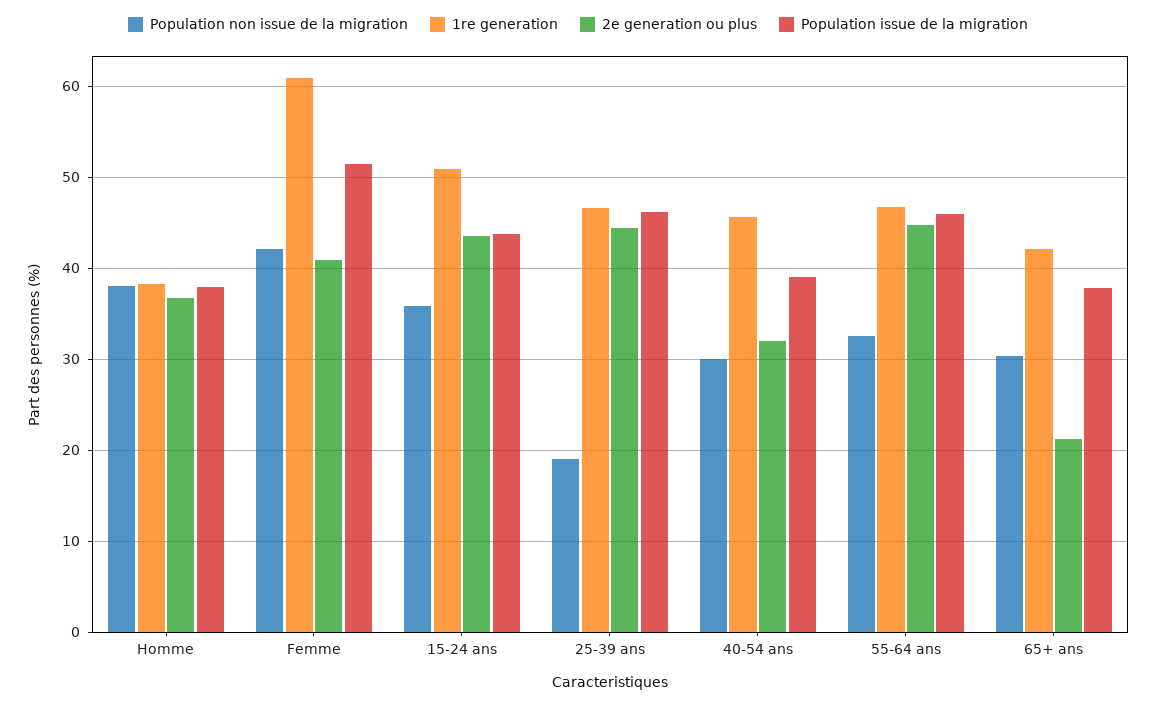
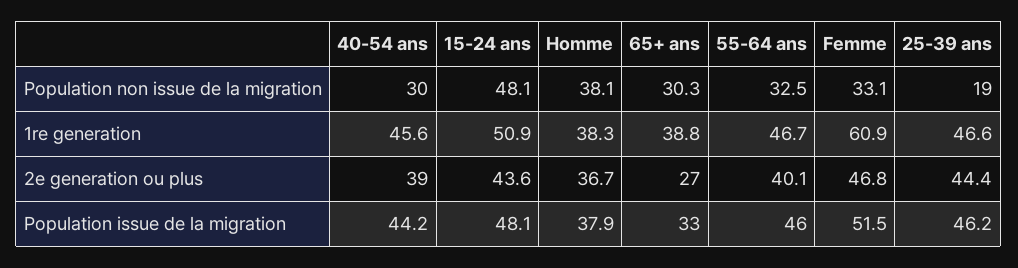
Population non issue de la migration, Femme: 42 -> 33.1
2e generation ou plus, Femme: 41 -> 46.8
Population non issue de la migration, 15-24 ans: 36 -> 48.1
Population issue de la migration, 15-24 ans: 44 -> 48.1
2e generation ou plus, 40-54 ans: 32 -> 39
Population issue de la migration, 40-54 ans: 39 -> 44.2
2e generation ou plus, 55-64 ans: 45 -> 40.1
1re generation, 65+ ans: 42 -> 38.8
2e generation ou plus, 65+ ans: 21 -> 27
Population issue de la migration, 65+ ans: 38 -> 33

